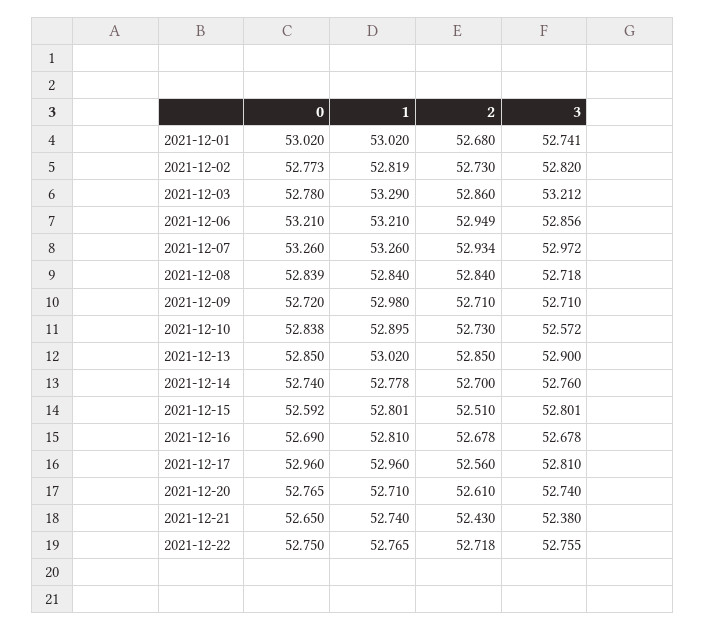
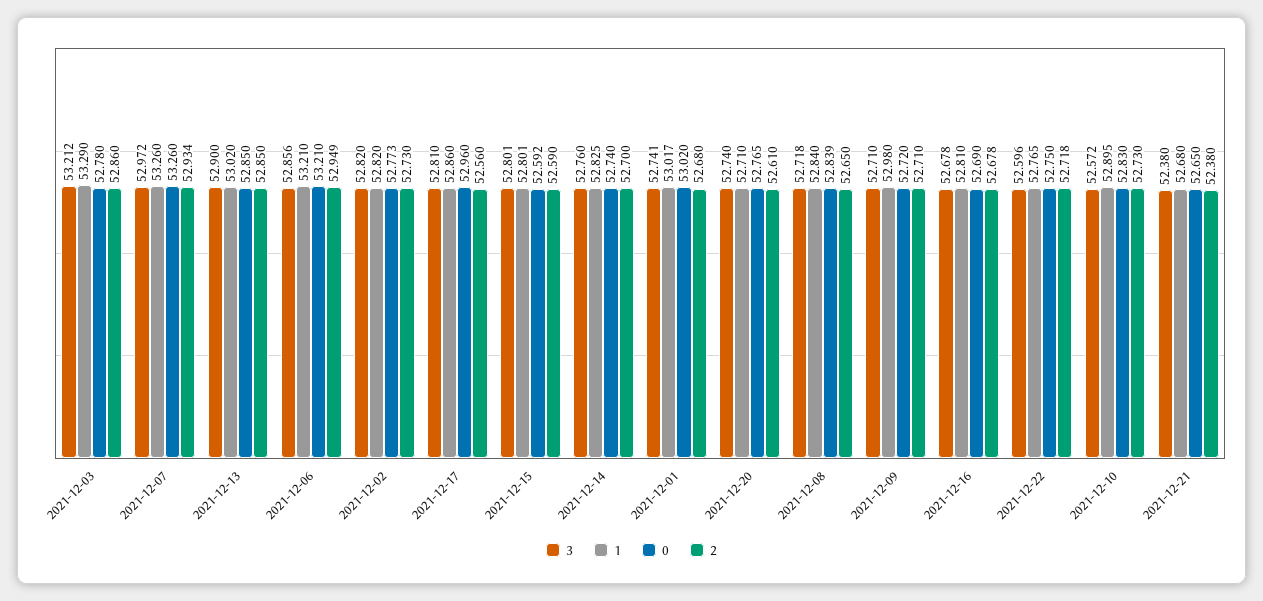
1, 2021-12-01: 53.02 -> 53.017
1, 2021-12-02: 52.819 -> 52.82
2, 2021-12-08: 52.84 -> 52.65
0, 2021-12-10: 52.838 -> 52.83
1, 2021-12-14: 52.778 -> 52.825
2, 2021-12-15: 52.51 -> 52.59
1, 2021-12-17: 52.96 -> 52.86
1, 2021-12-21: 52.74 -> 52.68
2, 2021-12-21: 52.43 -> 52.38
3, 2021-12-22: 52.755 -> 52.596

